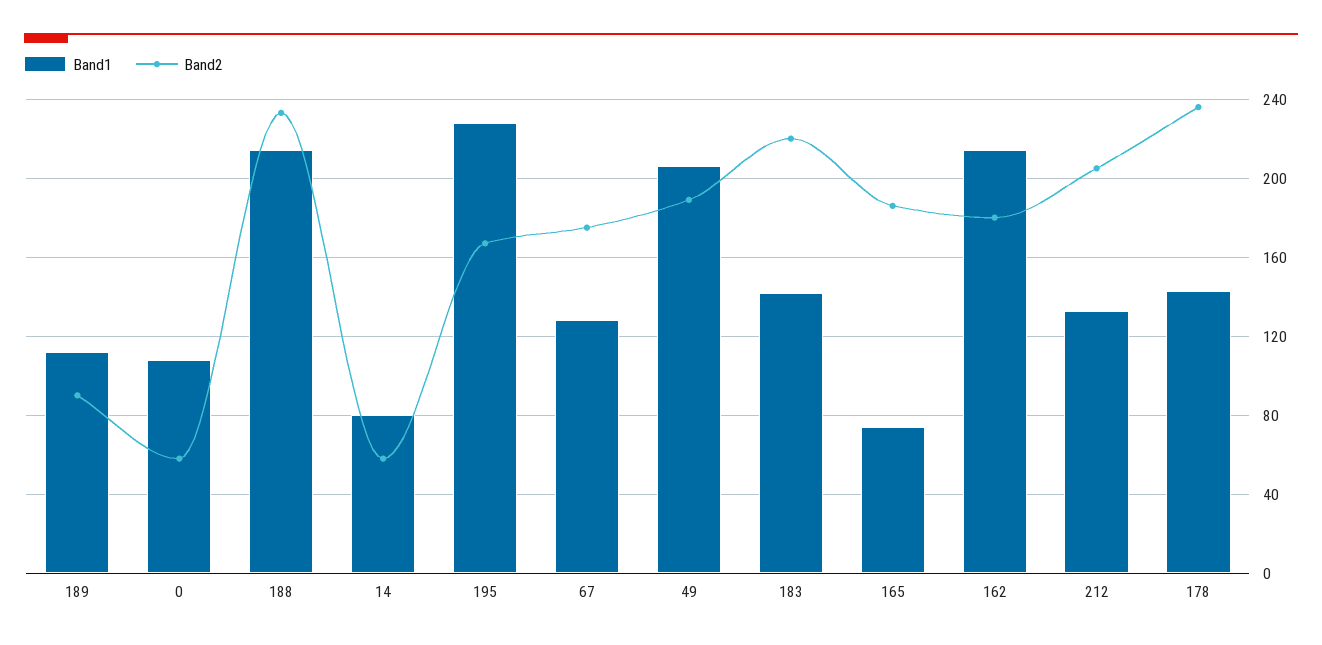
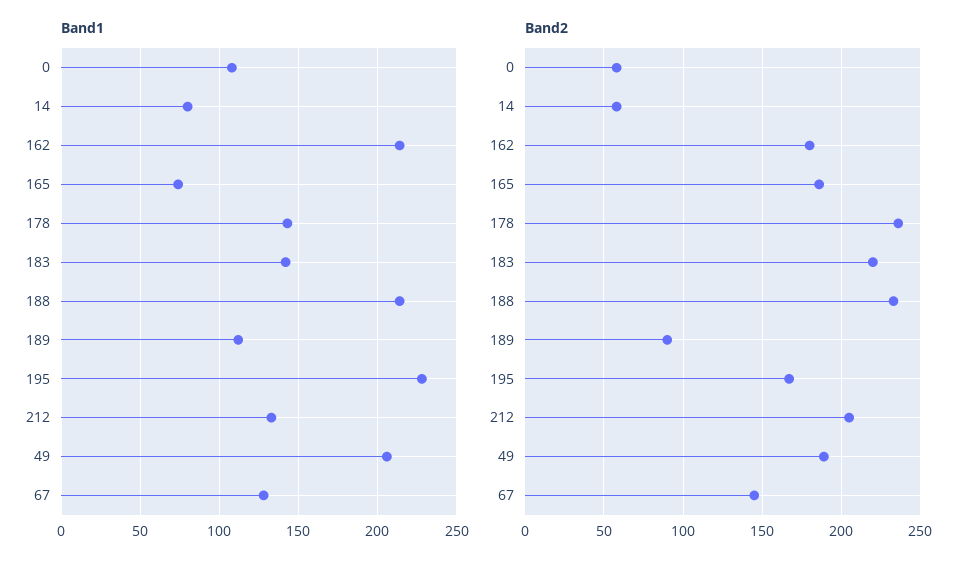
Band2, 67: 175 -> 145

